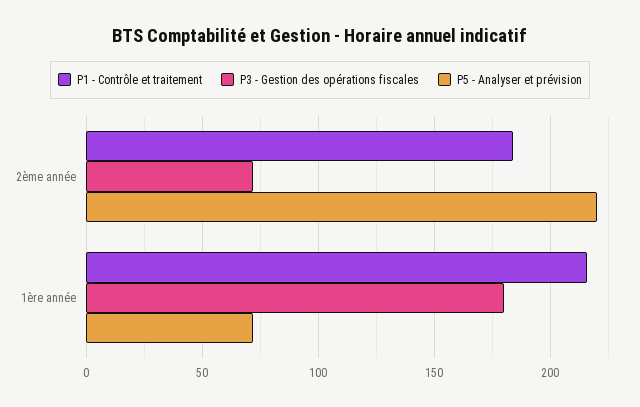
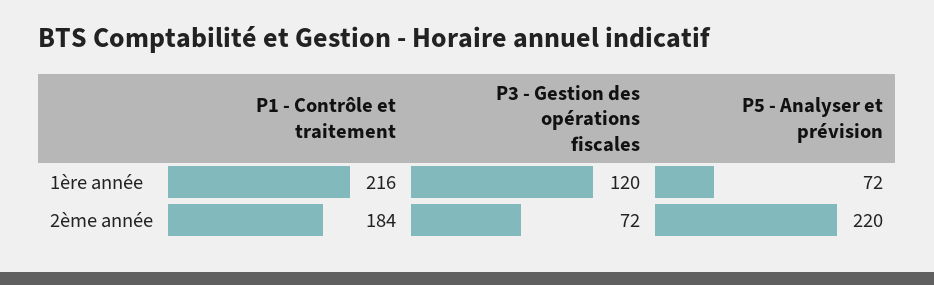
P3 - Gestion des opérations fiscales, 1ère année: 180 -> 120

